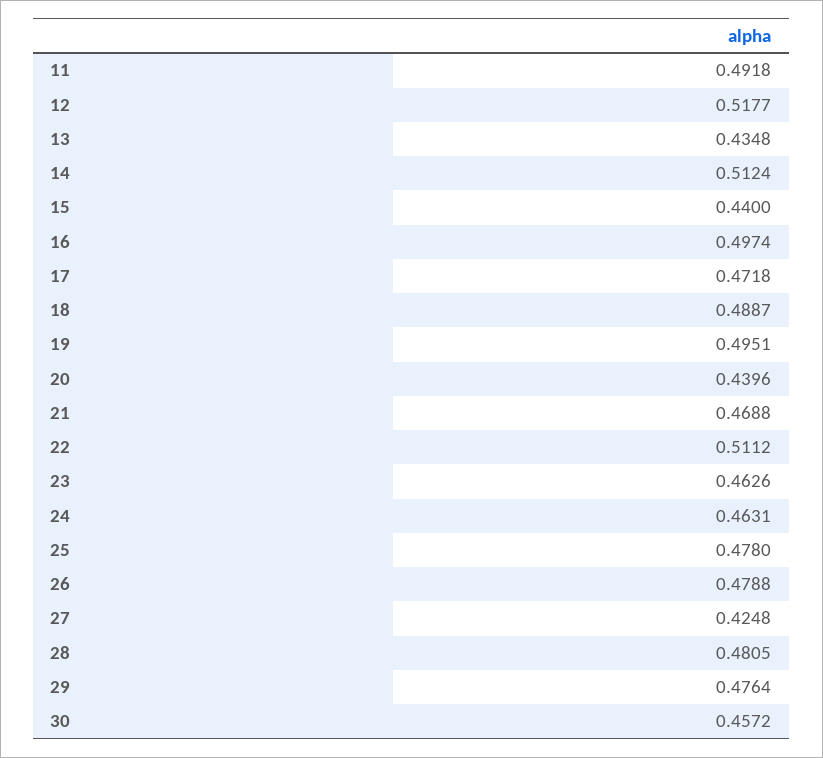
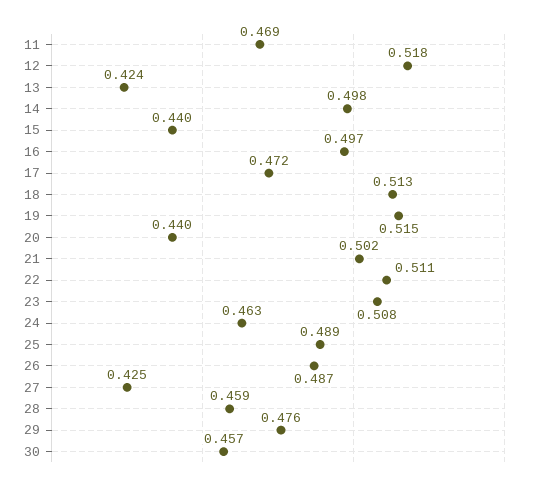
11: 0.4918 -> 0.469
13: 0.4348 -> 0.424
14: 0.5124 -> 0.498
18: 0.4887 -> 0.513
19: 0.4951 -> 0.515
21: 0.4688 -> 0.502
23: 0.4626 -> 0.508
25: 0.478 -> 0.489
26: 0.4788 -> 0.487
28: 0.4805 -> 0.459

